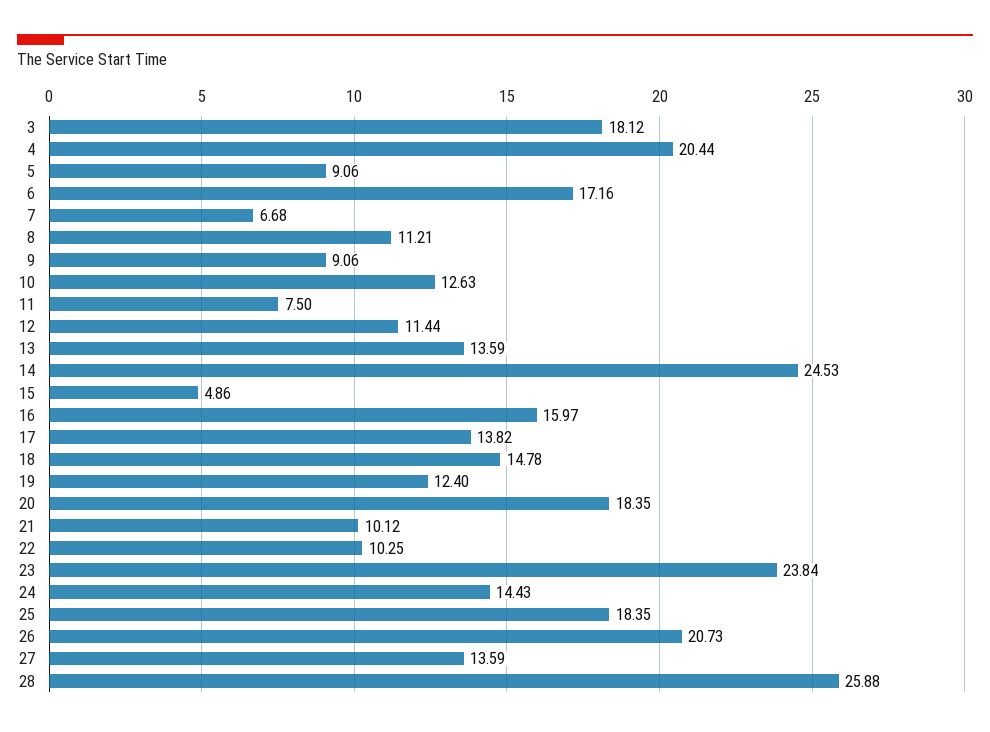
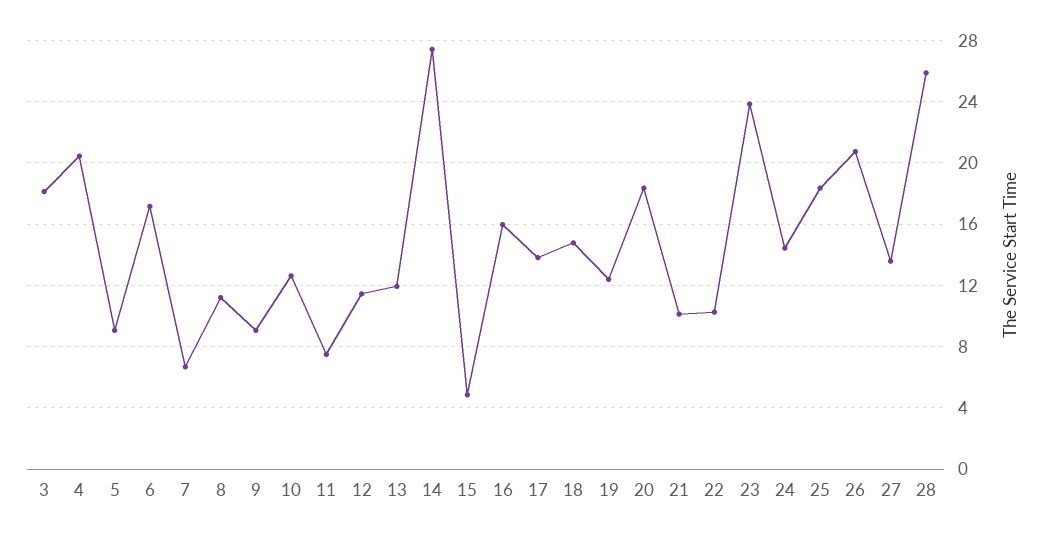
13: 13.59 -> 12
14: 24.53 -> 27.5

